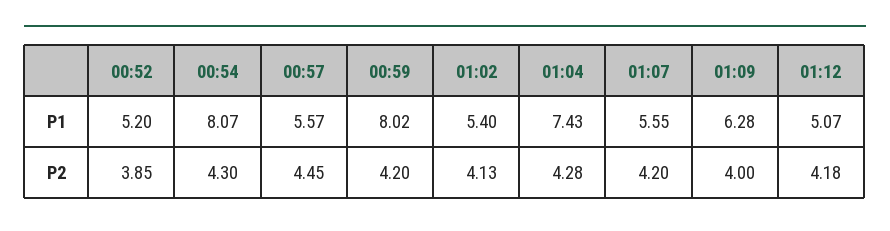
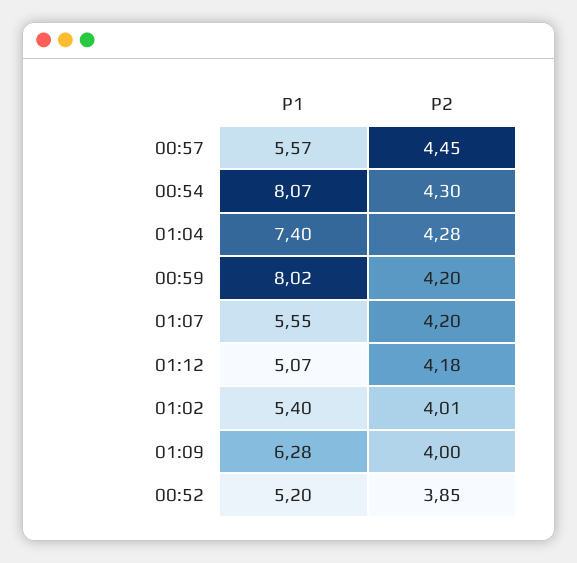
01:04, P1: 7.43 -> 7.4
01:02, P2: 4.13 -> 4.01

